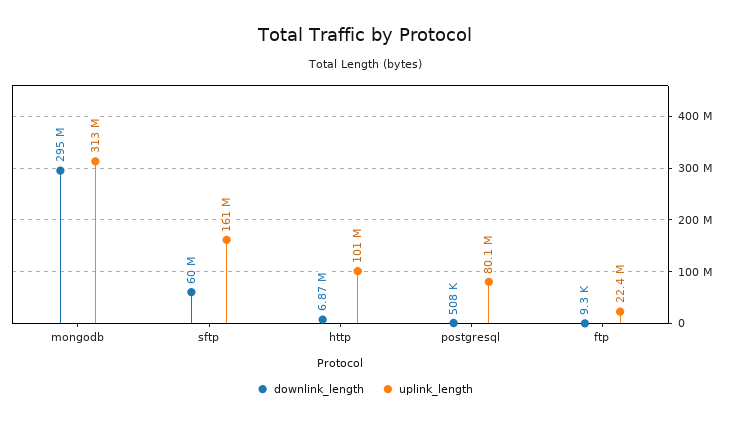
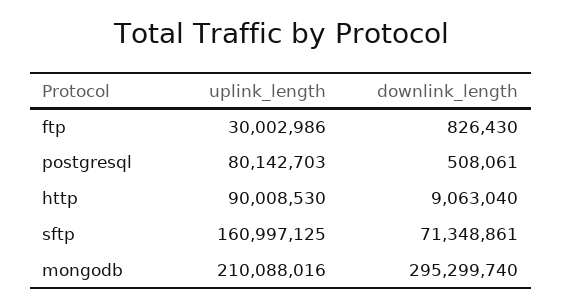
uplink_length, mongodb: 313000000 -> 210088016
downlink_length, sftp: 60000000 -> 71348861
downlink_length, http: 6870000 -> 9063040
uplink_length, http: 101000000 -> 90008530
downlink_length, ftp: 9300 -> 826430
uplink_length, ftp: 22400000 -> 30002986

